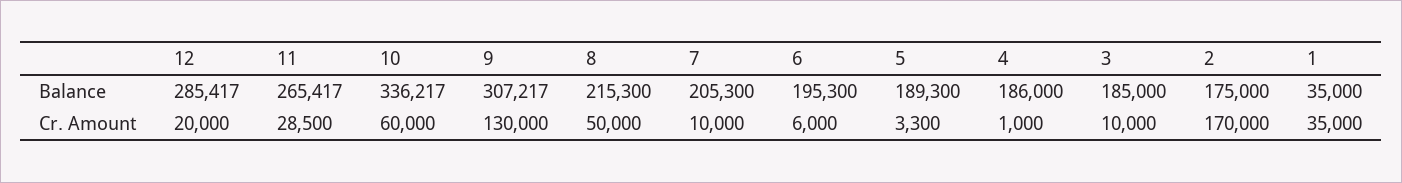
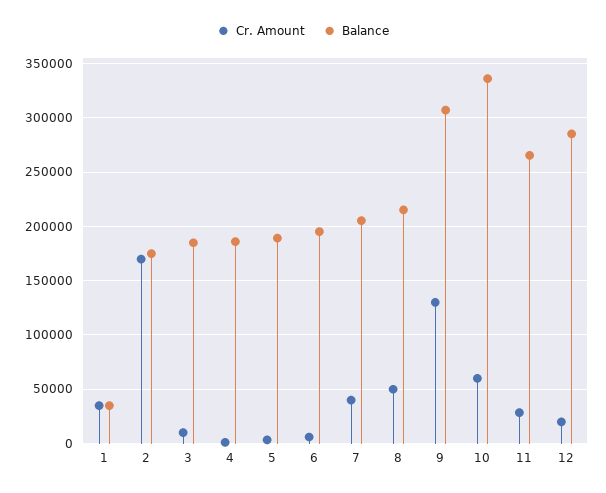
Cr. Amount, 7: 10000 -> 40000

